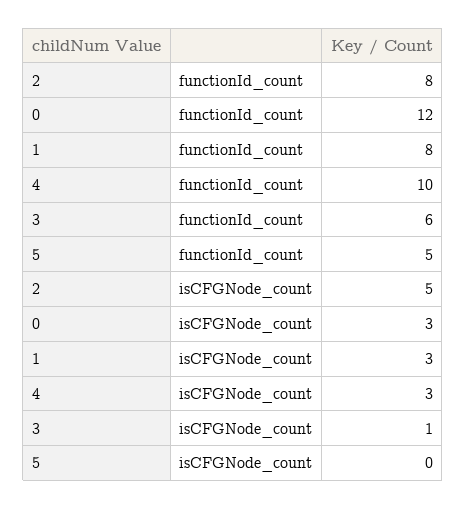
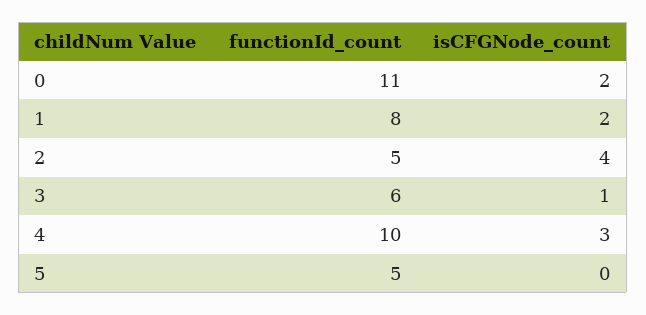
2, functionId_count: 8 -> 5
0, functionId_count: 12 -> 11
2, isCFGNode_count: 5 -> 4
0, isCFGNode_count: 3 -> 2
1, isCFGNode_count: 3 -> 2

